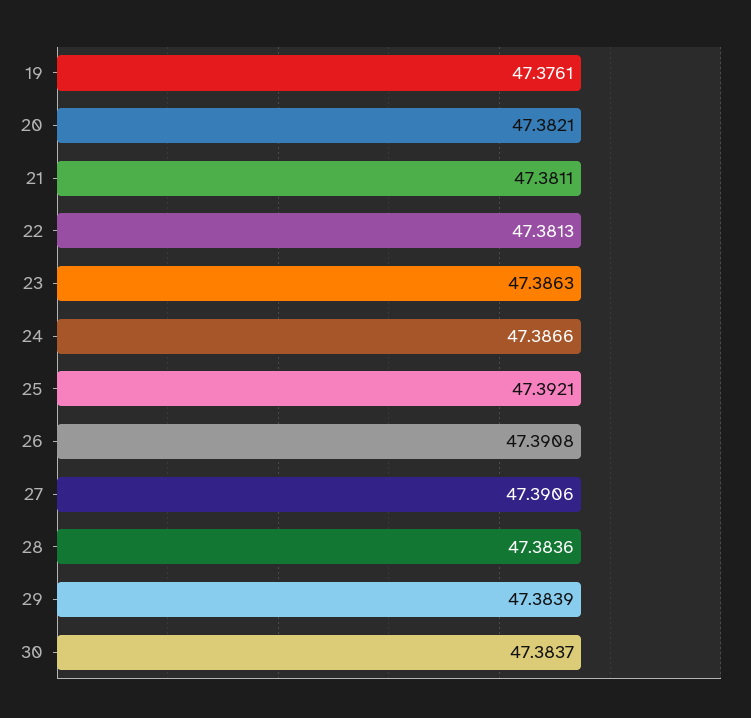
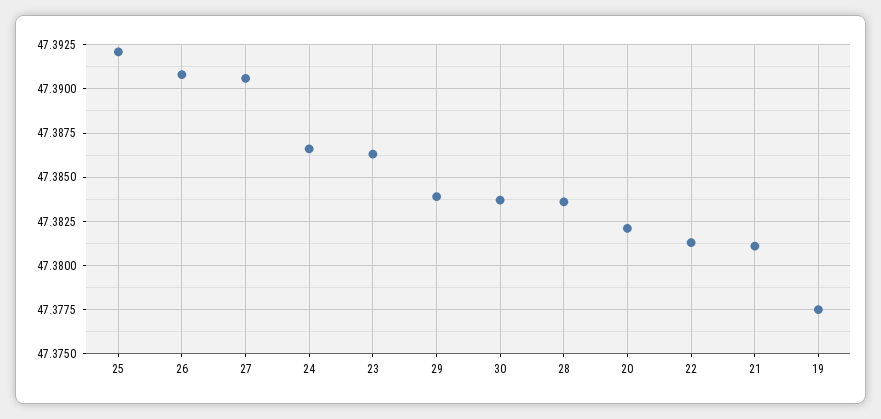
19: 47.3761 -> 47.3775

